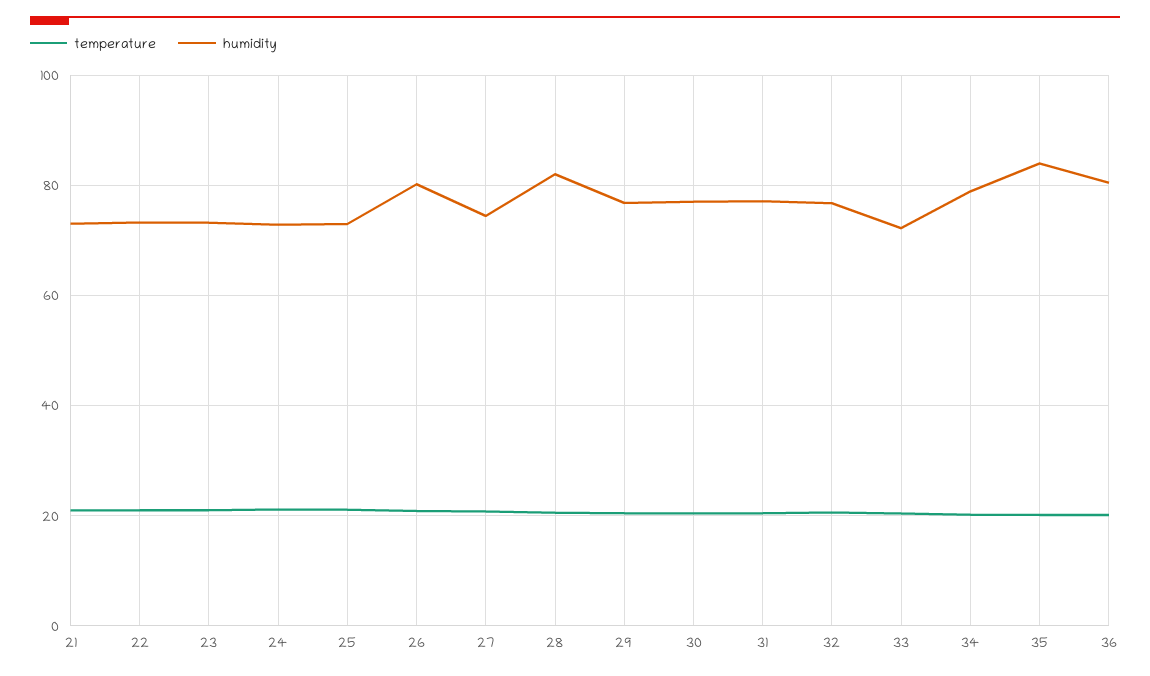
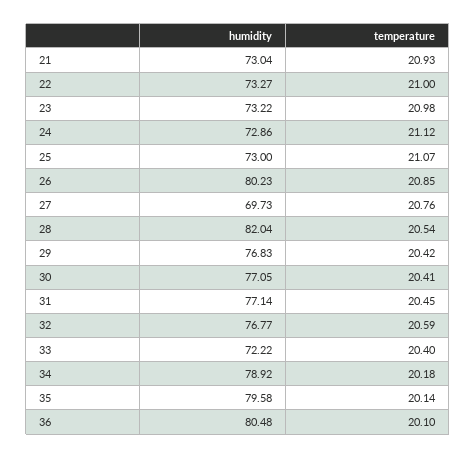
humidity, 27: 74 -> 69.73
humidity, 35: 84 -> 79.58

